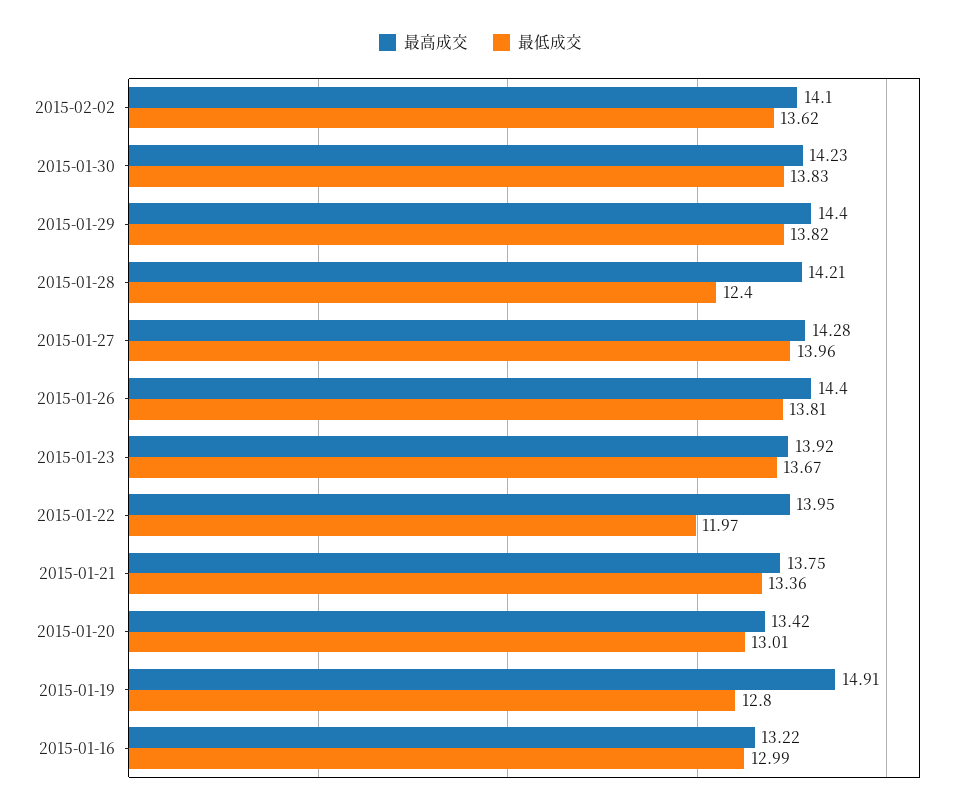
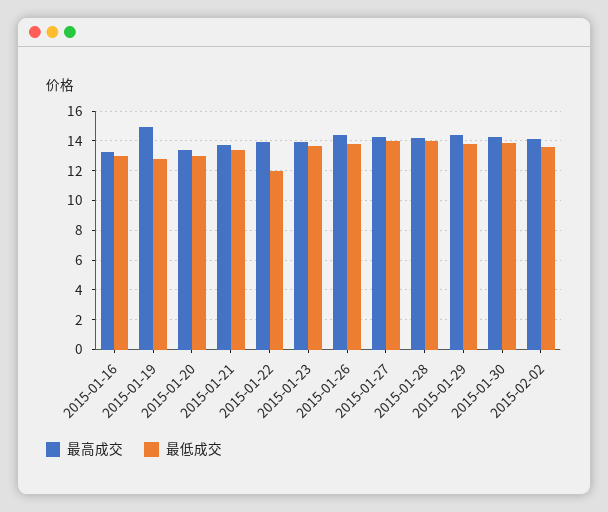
最低成交, 2015-01-28: 12.4 -> 14

